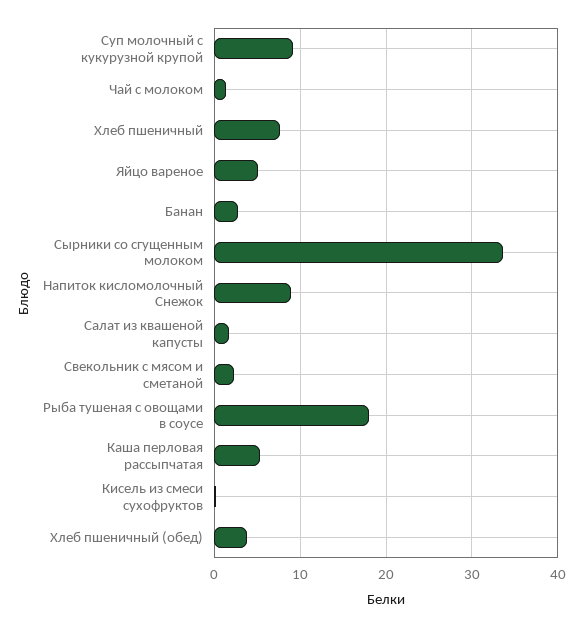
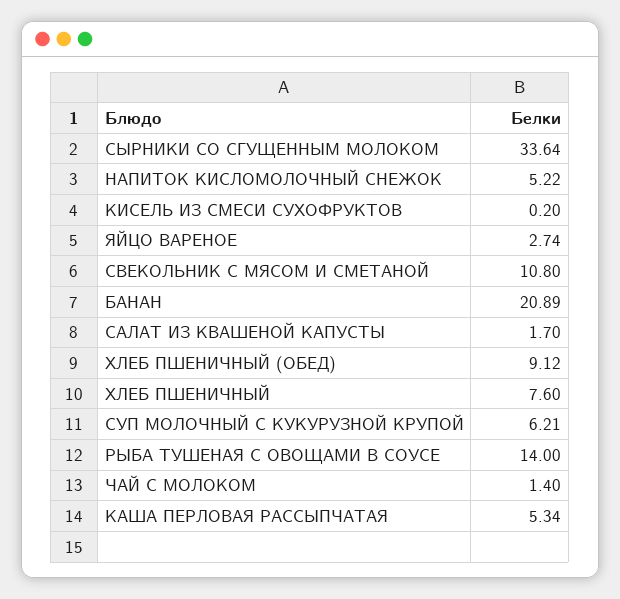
Суп молочный с кукурузной крупой: 9 -> 6.21
Яйцо вареное: 5 -> 2.74
Банан: 3 -> 20.89
Напиток кисломолочный Снежок: 9 -> 5.22
Свекольник с мясом и сметаной: 2 -> 10.8
Рыба тушеная с овощами в соусе: 18 -> 14
Хлеб пшеничный (обед): 4 -> 9.12

